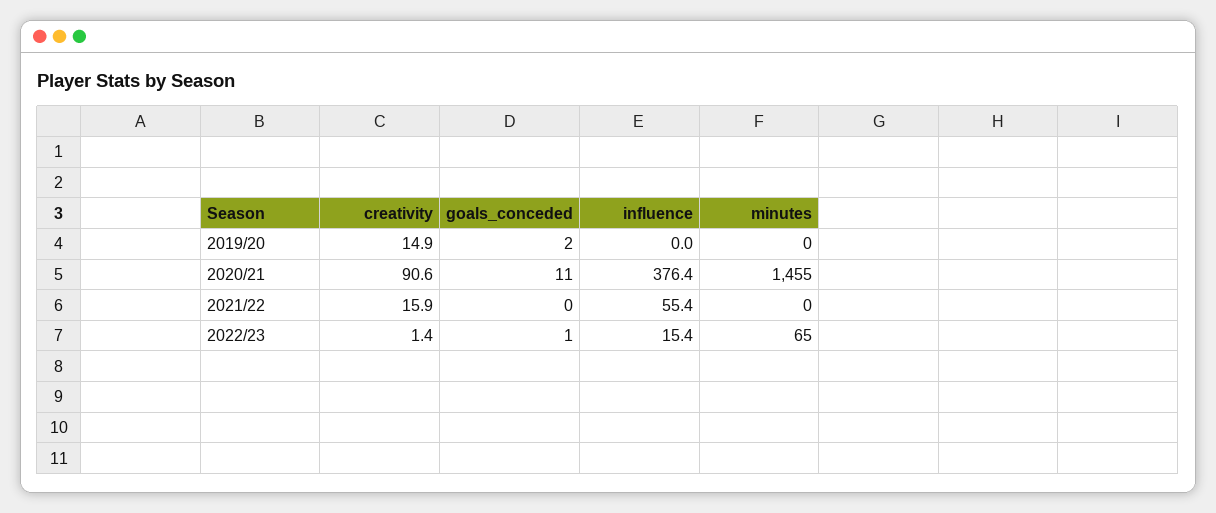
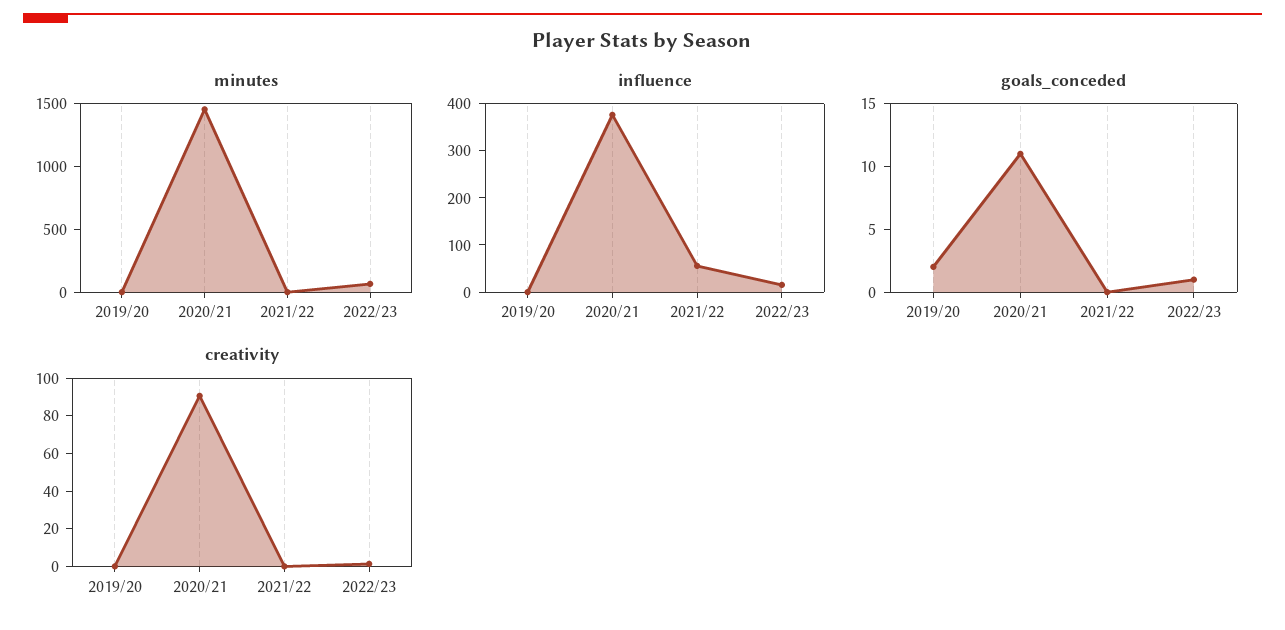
creativity, 2019/20: 14.9 -> 0
creativity, 2021/22: 15.9 -> 0

